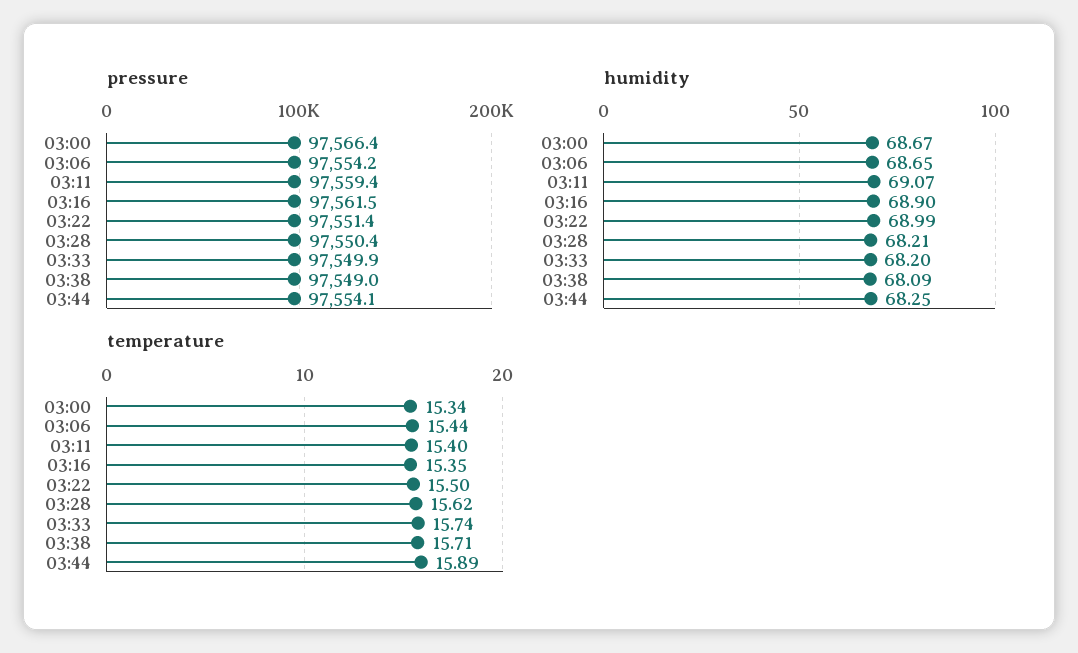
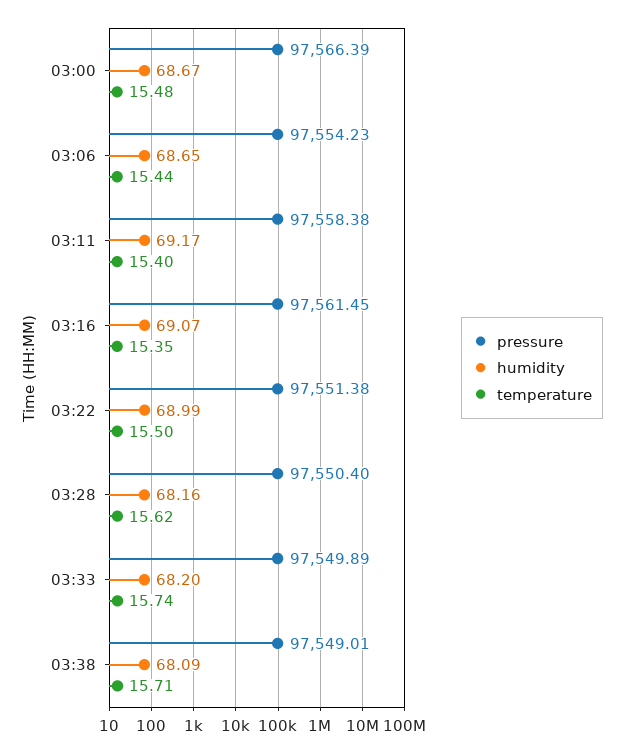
pressure, 03:11: 97559.4 -> 97558.38
pressure, 03:44: 97554.1 -> none
humidity, 03:11: 69.07 -> 69.17
humidity, 03:16: 68.9 -> 69.07
humidity, 03:28: 68.21 -> 68.16
humidity, 03:44: 68.25 -> none
temperature, 03:00: 15.34 -> 15.48
temperature, 03:44: 15.89 -> none

